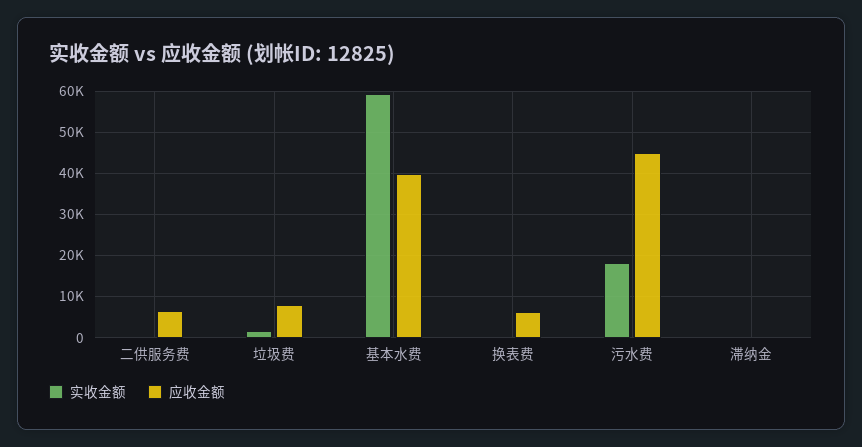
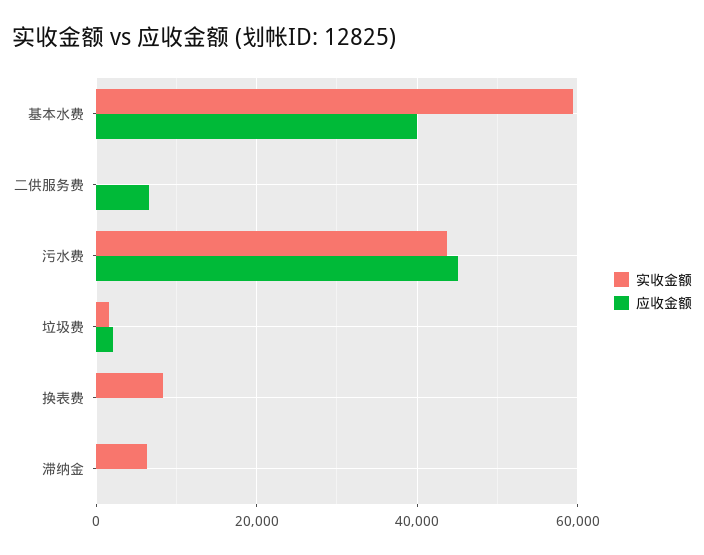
应收金额, 垃圾费: 8000 -> 2000
实收金额, 换表费: 0 -> 8000
应收金额, 换表费: 6000 -> 0
实收金额, 污水费: 18000 -> 44000
实收金额, 滞纳金: 0 -> 6000

